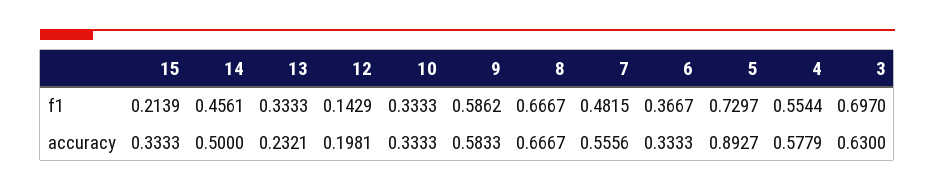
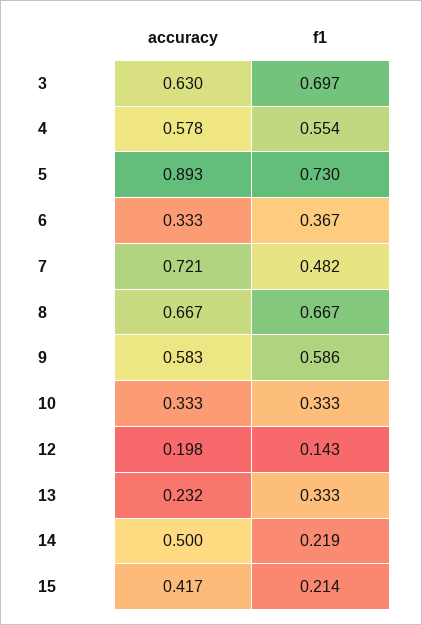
14, f1: 0.4561 -> 0.219
15, accuracy: 0.3333 -> 0.417
7, accuracy: 0.5556 -> 0.721

